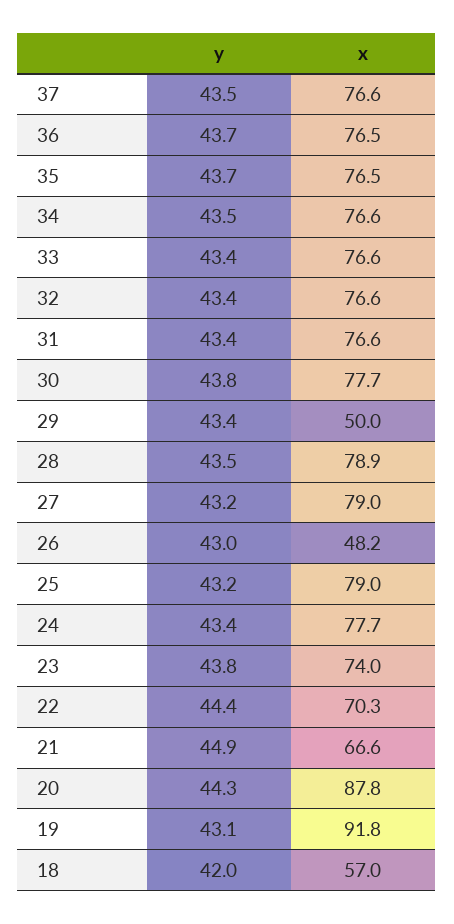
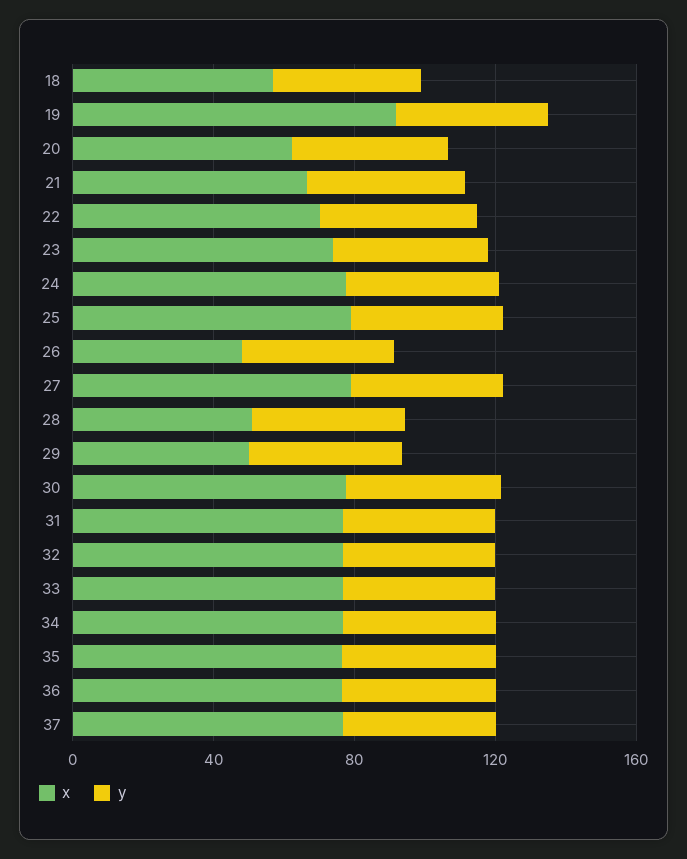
x, 28: 78.9 -> 50
x, 20: 87.8 -> 60

